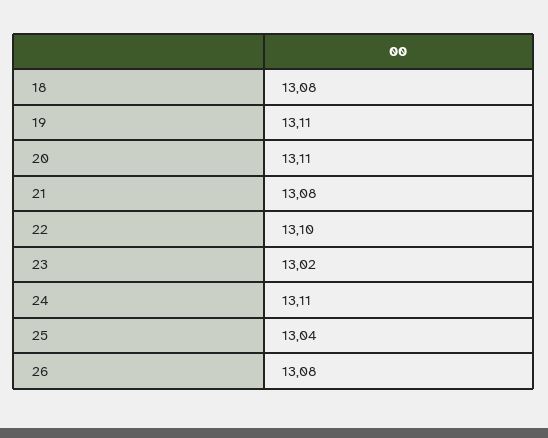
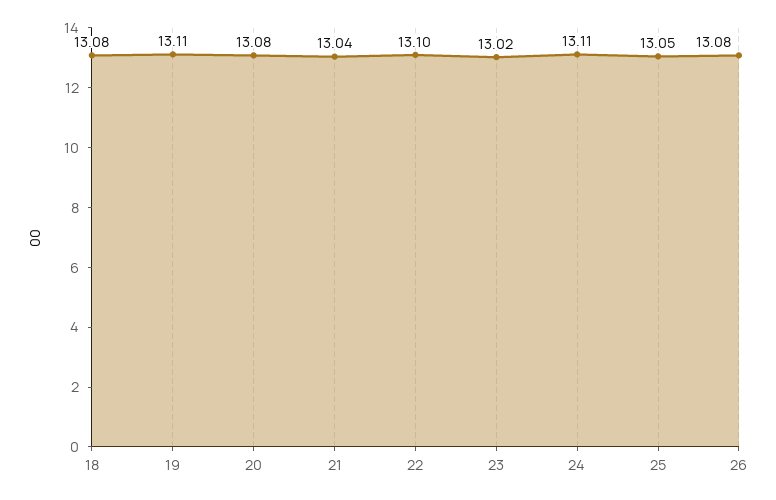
20: 13.11 -> 13.08
21: 13.08 -> 13.04
25: 13.04 -> 13.05

